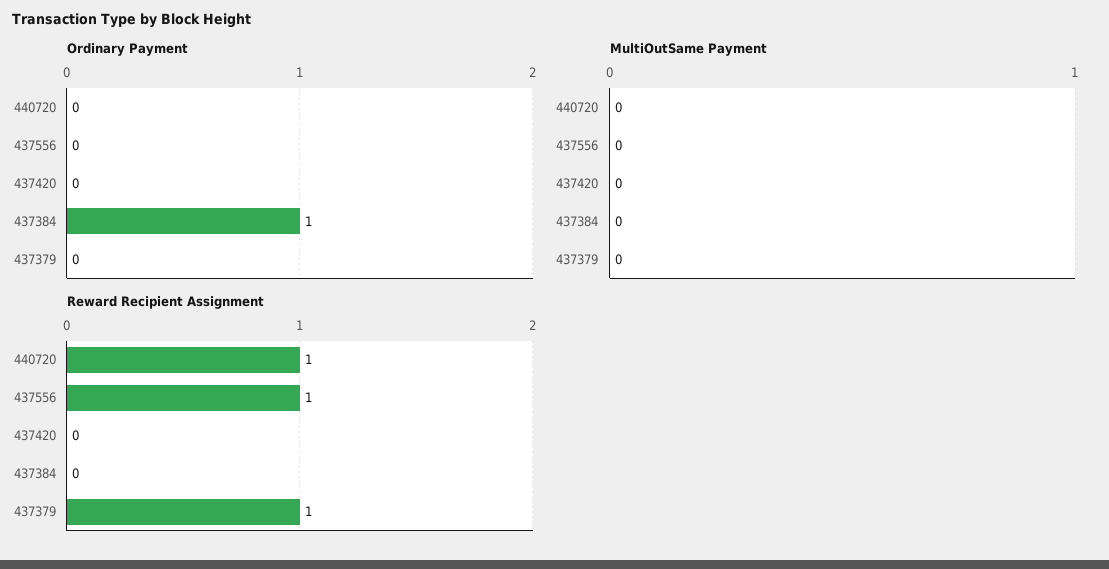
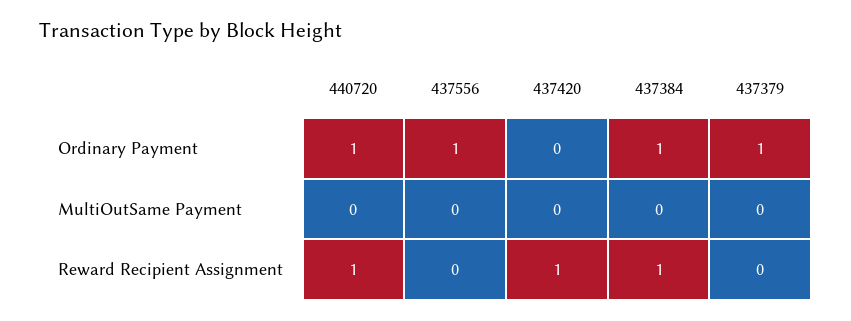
Ordinary Payment, 440720: 0 -> 1
Ordinary Payment, 437556: 0 -> 1
Ordinary Payment, 437379: 0 -> 1
Reward Recipient Assignment, 437556: 1 -> 0
Reward Recipient Assignment, 437420: 0 -> 1
Reward Recipient Assignment, 437384: 0 -> 1
Reward Recipient Assignment, 437379: 1 -> 0

